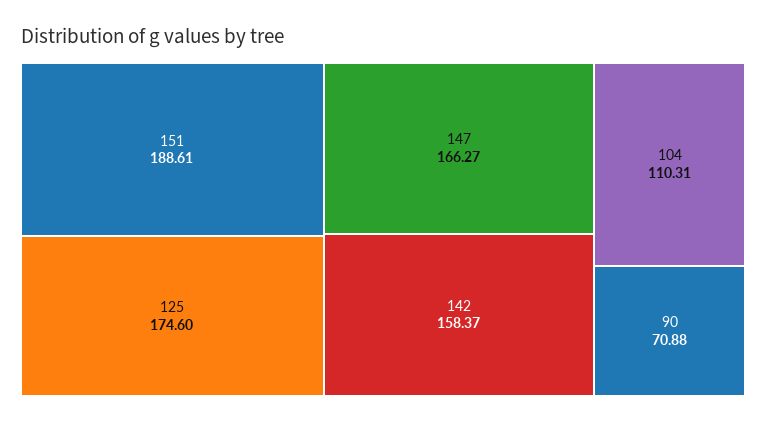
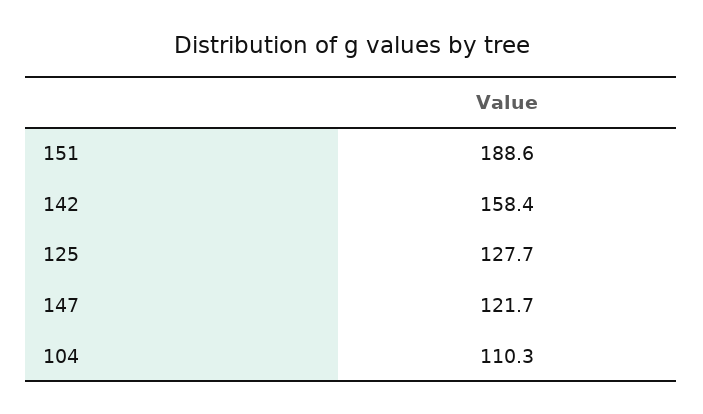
125: 174.6 -> 127.7
147: 166.27 -> 121.7
90: 70.88 -> none

